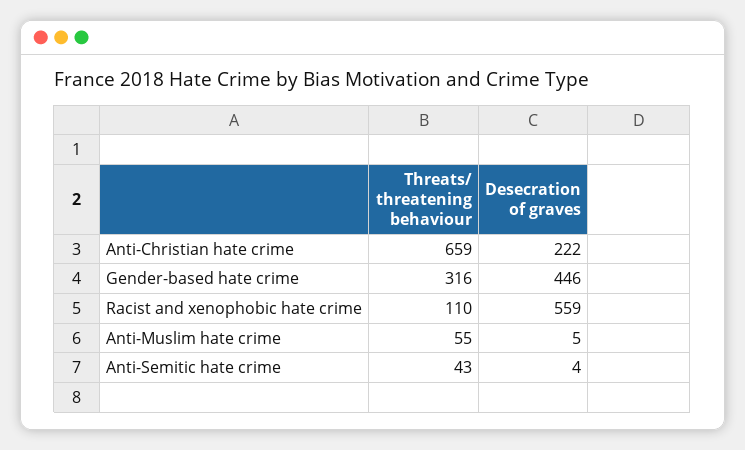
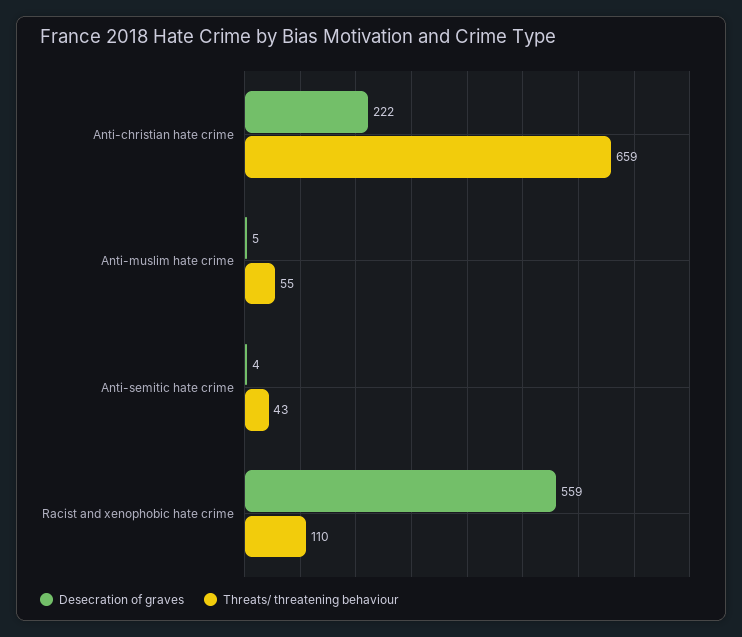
Threats/ threatening behaviour, Gender-based hate crime: 316 -> none
Desecration of graves, Gender-based hate crime: 446 -> none

